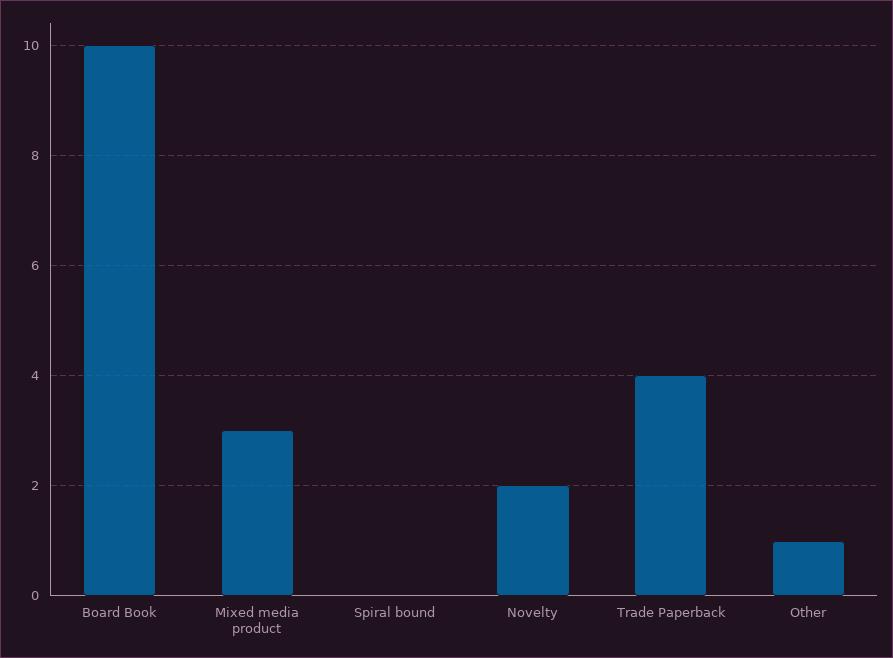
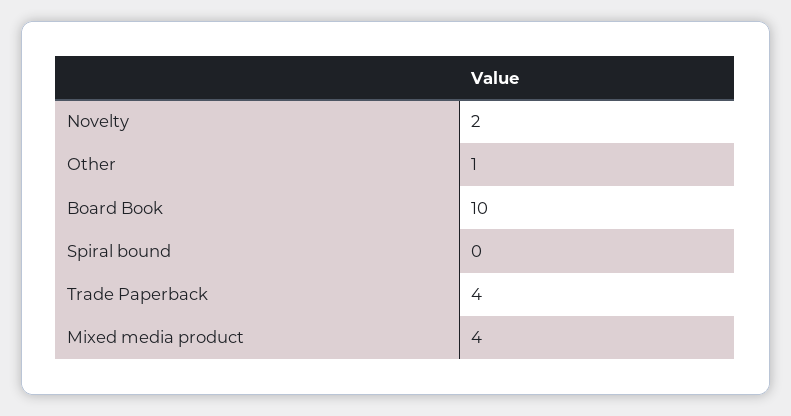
Mixed media product: 3 -> 4

